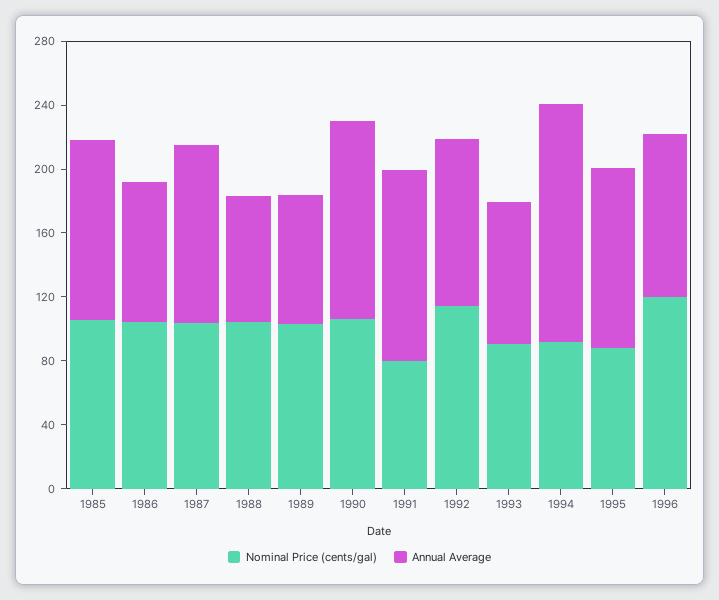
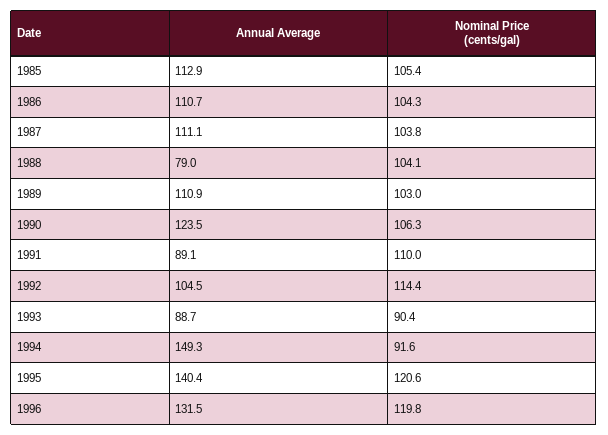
Annual Average, 1986: 90 -> 110.7
Annual Average, 1989: 80 -> 110.9
Nominal Price (cents/gal), 1991: 80 -> 110
Annual Average, 1991: 120 -> 89.1
Nominal Price (cents/gal), 1995: 90 -> 120.6
Annual Average, 1995: 110 -> 140.4
Annual Average, 1996: 100 -> 131.5

